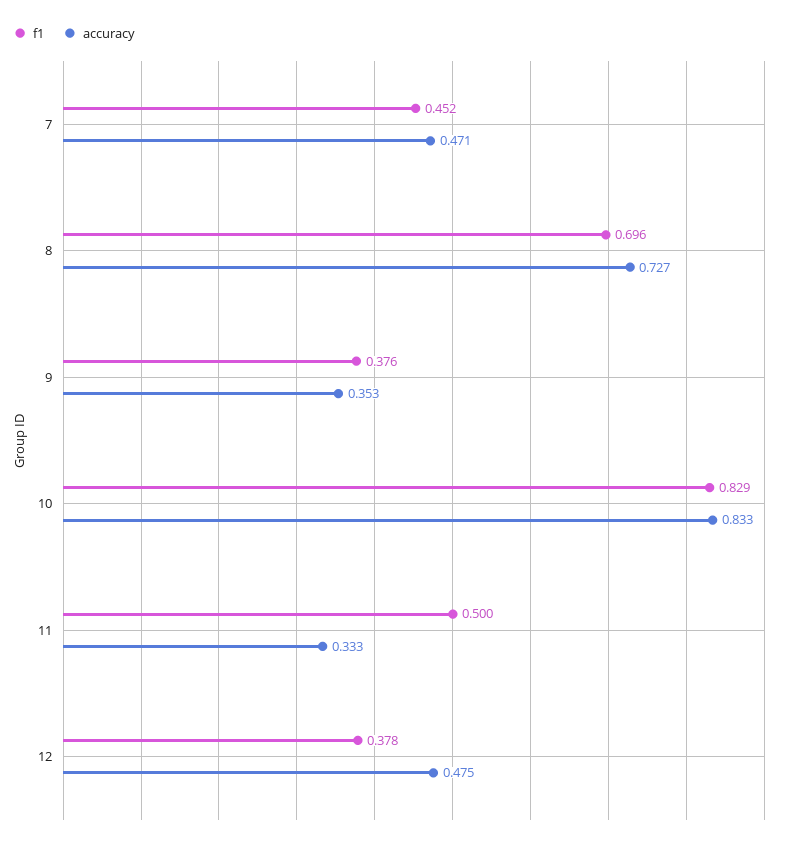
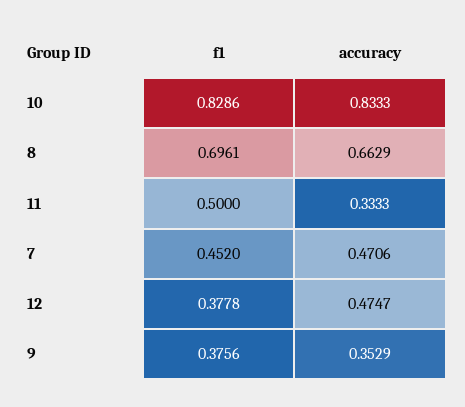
accuracy, 8: 0.727 -> 0.6629

